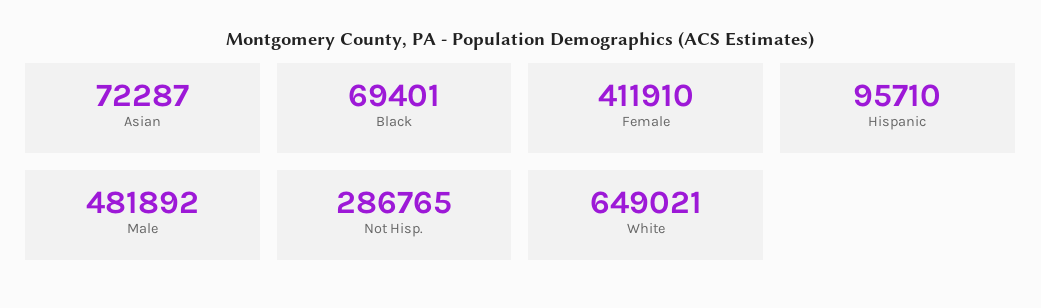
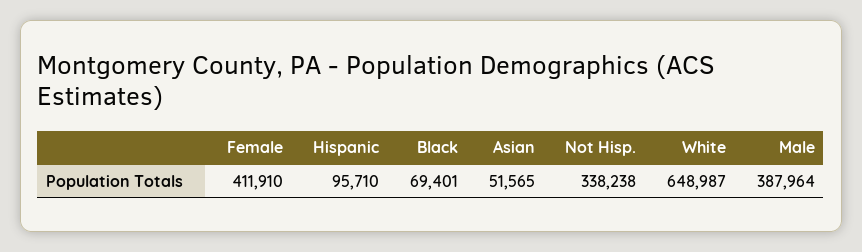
Asian: 72287 -> 51565
Male: 481892 -> 387964
Not Hisp.: 286765 -> 338238
White: 649021 -> 648987

